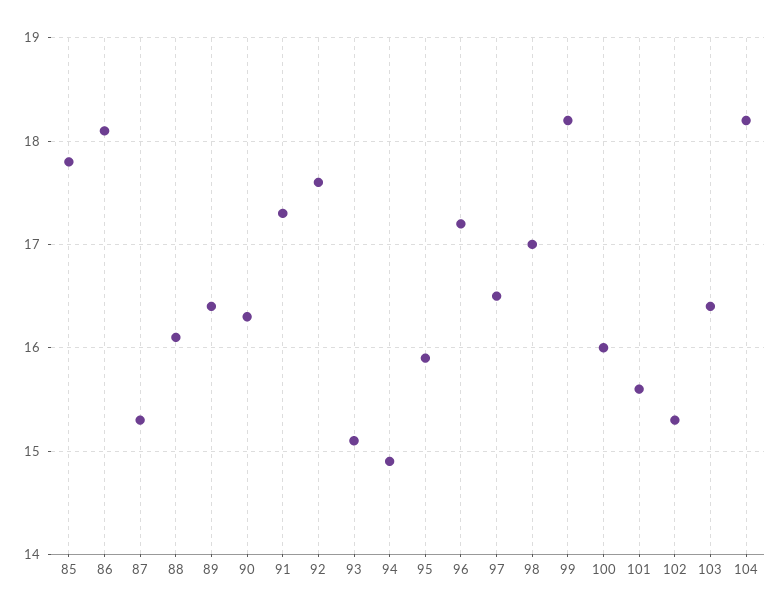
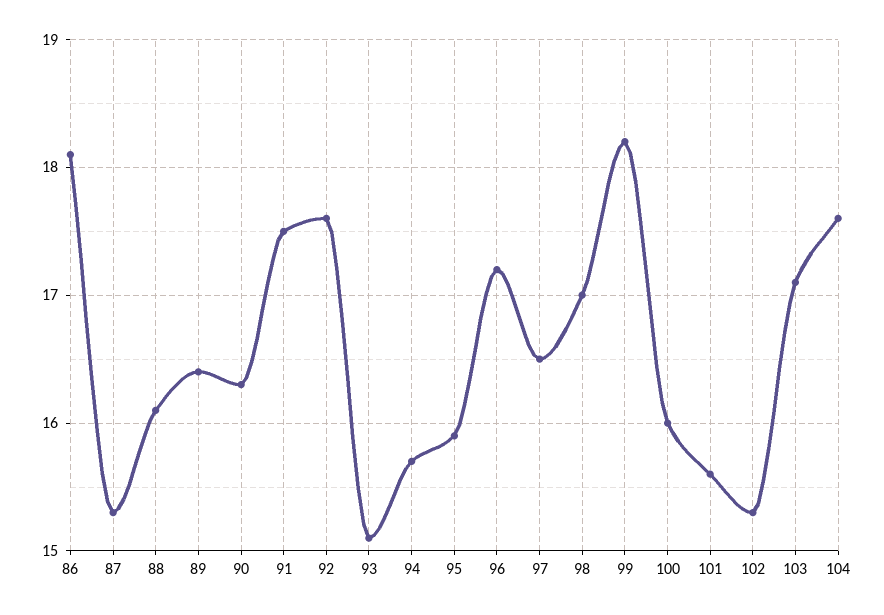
85: 17.8 -> none
91: 17.3 -> 17.5
94: 14.9 -> 15.7
103: 16.4 -> 17.1
104: 18.2 -> 17.6

